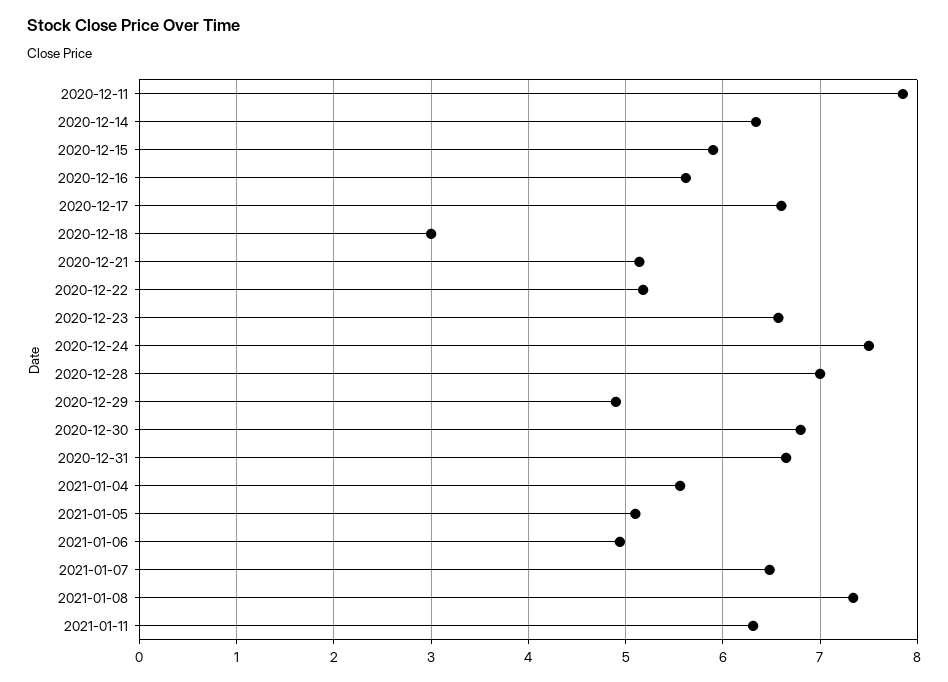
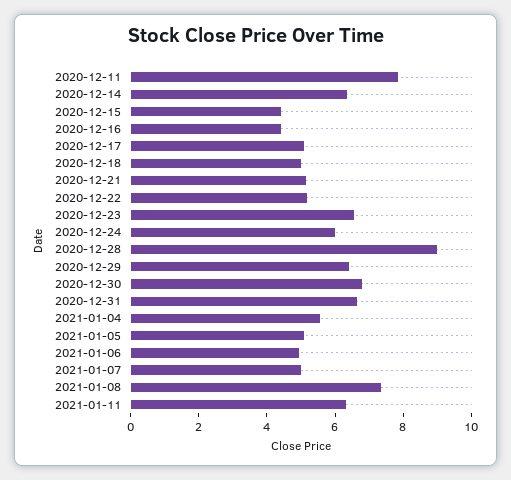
2020-12-15: 5.9 -> 4.5
2020-12-16: 5.6 -> 4.5
2020-12-17: 6.6 -> 5
2020-12-18: 3 -> 5
2020-12-24: 7.5 -> 6
2020-12-28: 7 -> 9
2020-12-29: 4.9 -> 6.5
2021-01-07: 6.5 -> 5

